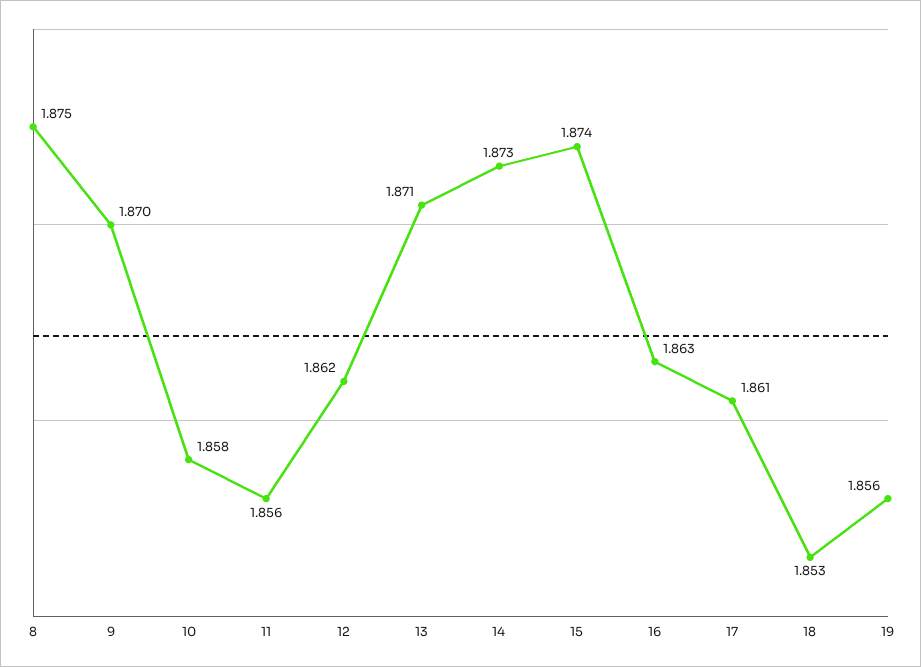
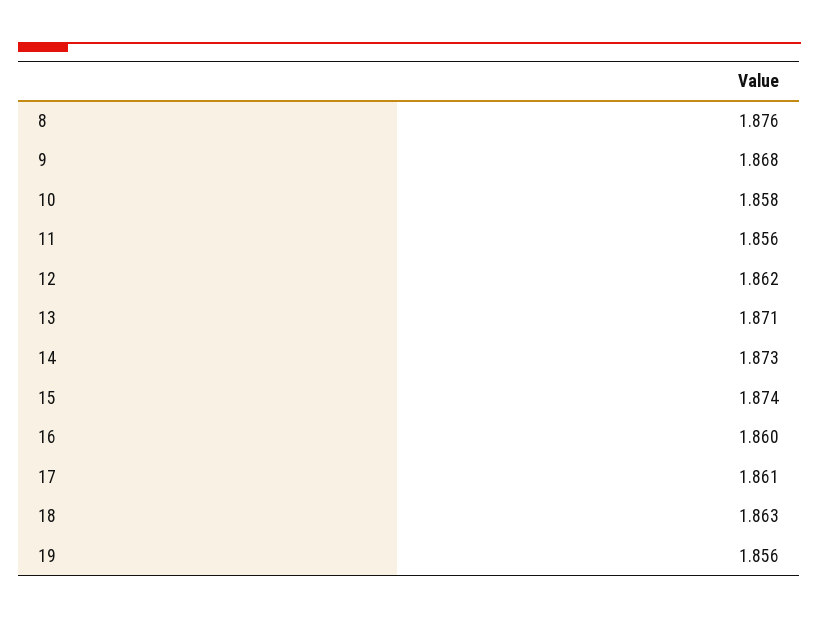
8: 1.875 -> 1.876
9: 1.87 -> 1.868
16: 1.863 -> 1.86
18: 1.853 -> 1.863

